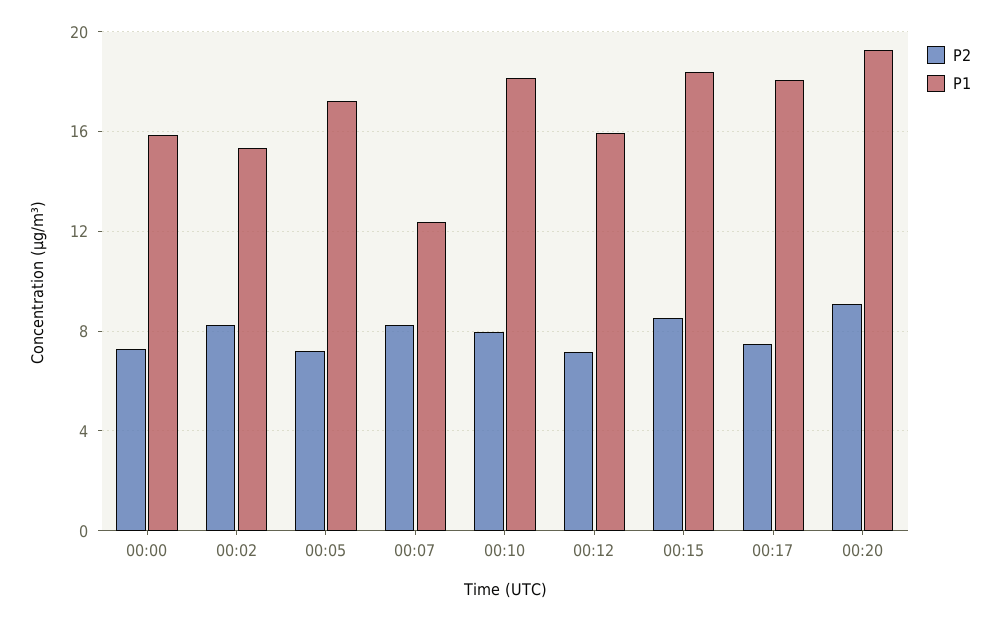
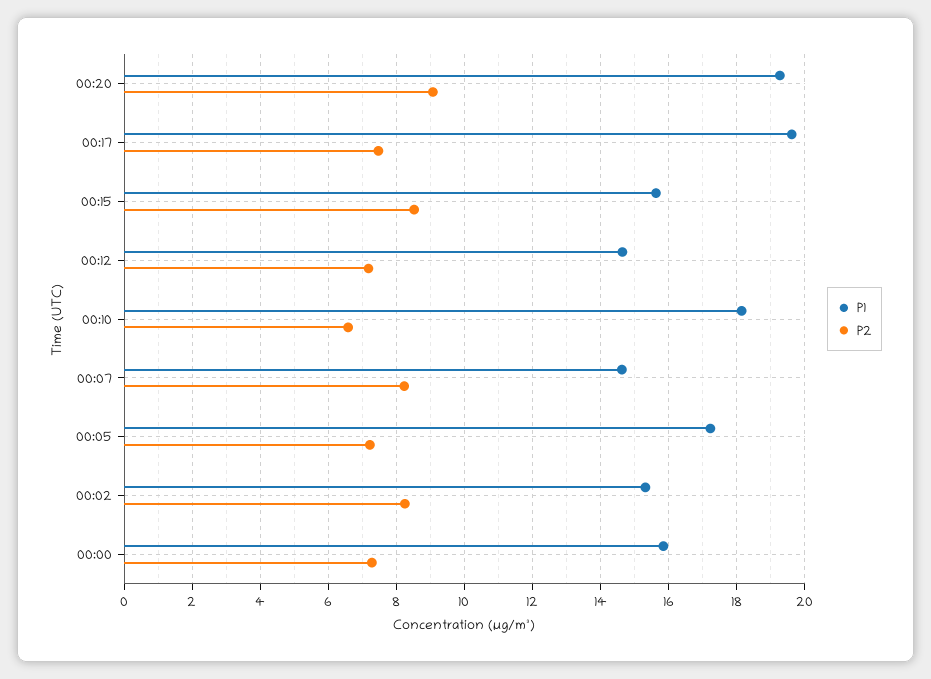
P1, 00:07: 12.5 -> 14.6
P2, 00:10: 8 -> 6.6
P1, 00:12: 16 -> 14.6
P1, 00:15: 18.5 -> 15.6
P1, 00:17: 18 -> 19.6

